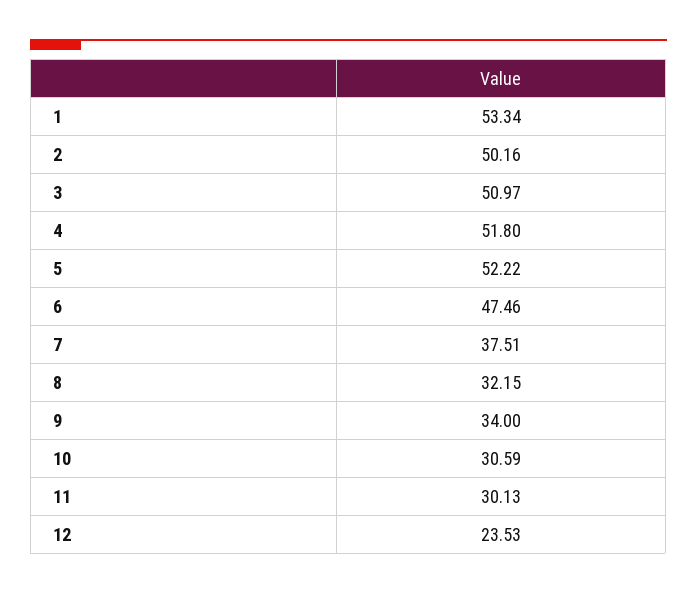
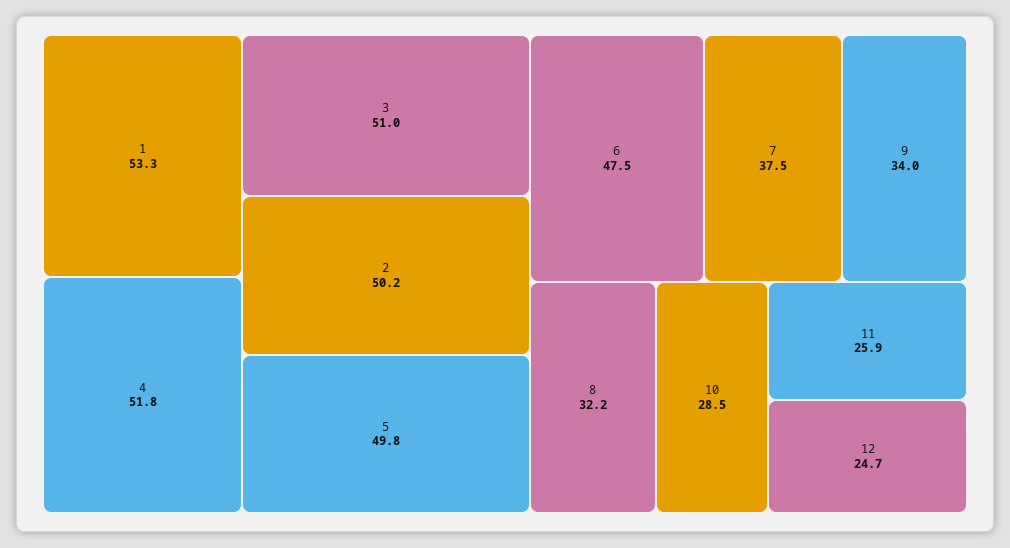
5: 52.22 -> 49.8
10: 30.59 -> 28.5
11: 30.13 -> 25.9
12: 23.53 -> 24.7

